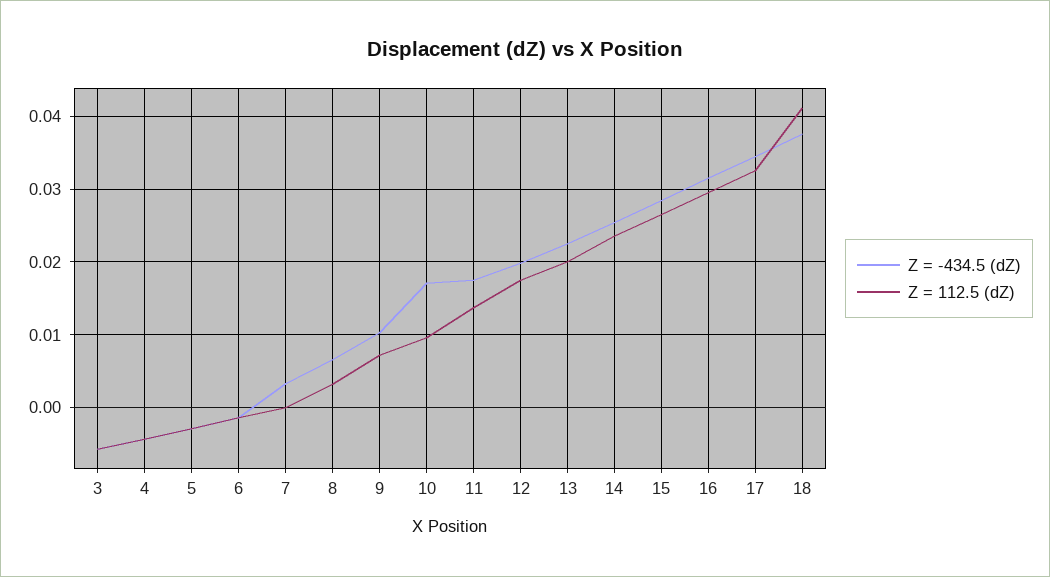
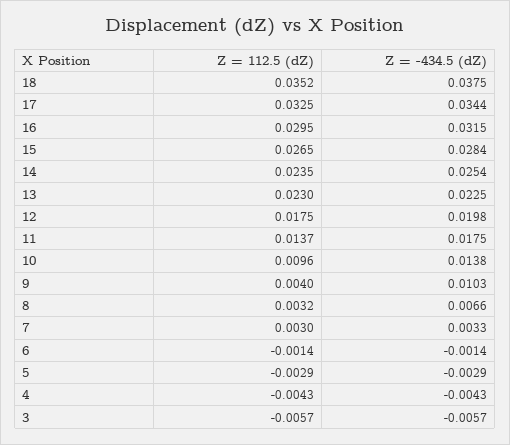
Z = 112.5 (dZ), 7: 0 -> 0.003
Z = 112.5 (dZ), 9: 0.007 -> 0.004
Z = -434.5 (dZ), 10: 0.017 -> 0.0138
Z = 112.5 (dZ), 13: 0.02 -> 0.023
Z = 112.5 (dZ), 18: 0.041 -> 0.0352

